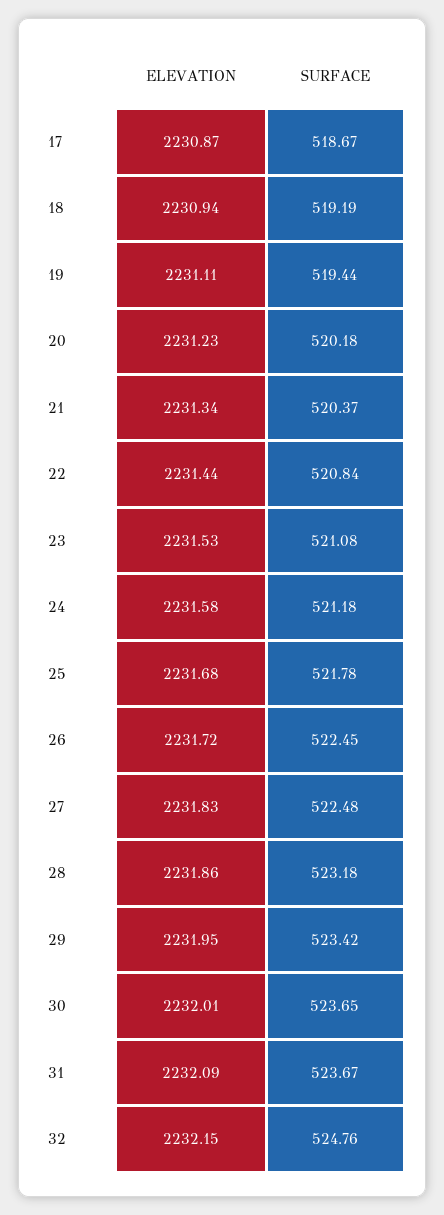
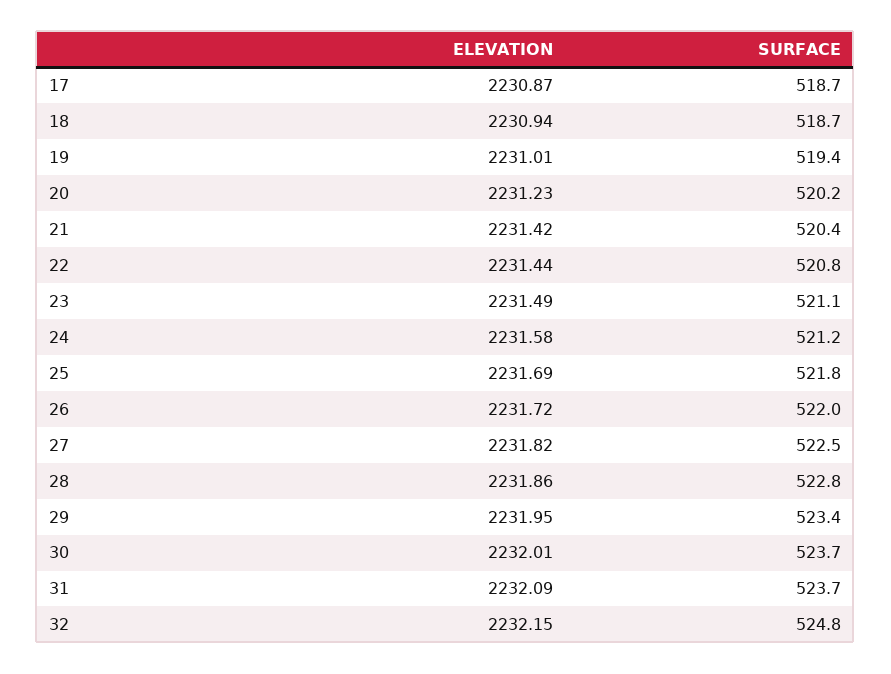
SURFACE, 18: 519.19 -> 518.7
ELEVATION, 19: 2231.11 -> 2231.01
ELEVATION, 21: 2231.34 -> 2231.42
ELEVATION, 23: 2231.53 -> 2231.49
ELEVATION, 25: 2231.68 -> 2231.69
SURFACE, 26: 522.45 -> 522
ELEVATION, 27: 2231.83 -> 2231.82
SURFACE, 28: 523.18 -> 522.8

